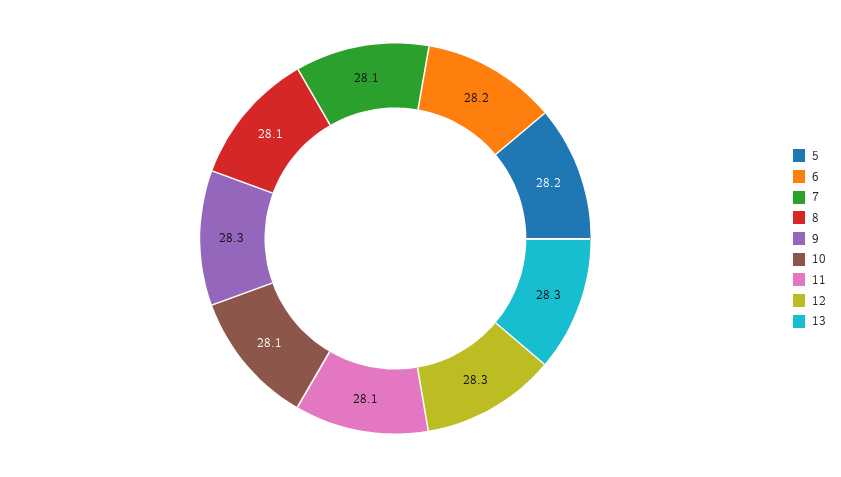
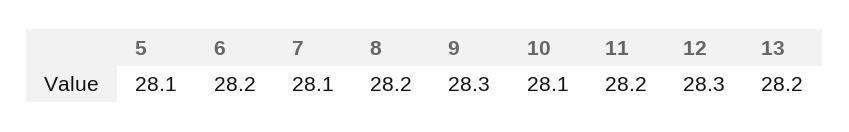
5: 28.2 -> 28.1
8: 28.1 -> 28.2
11: 28.1 -> 28.2
13: 28.3 -> 28.2

